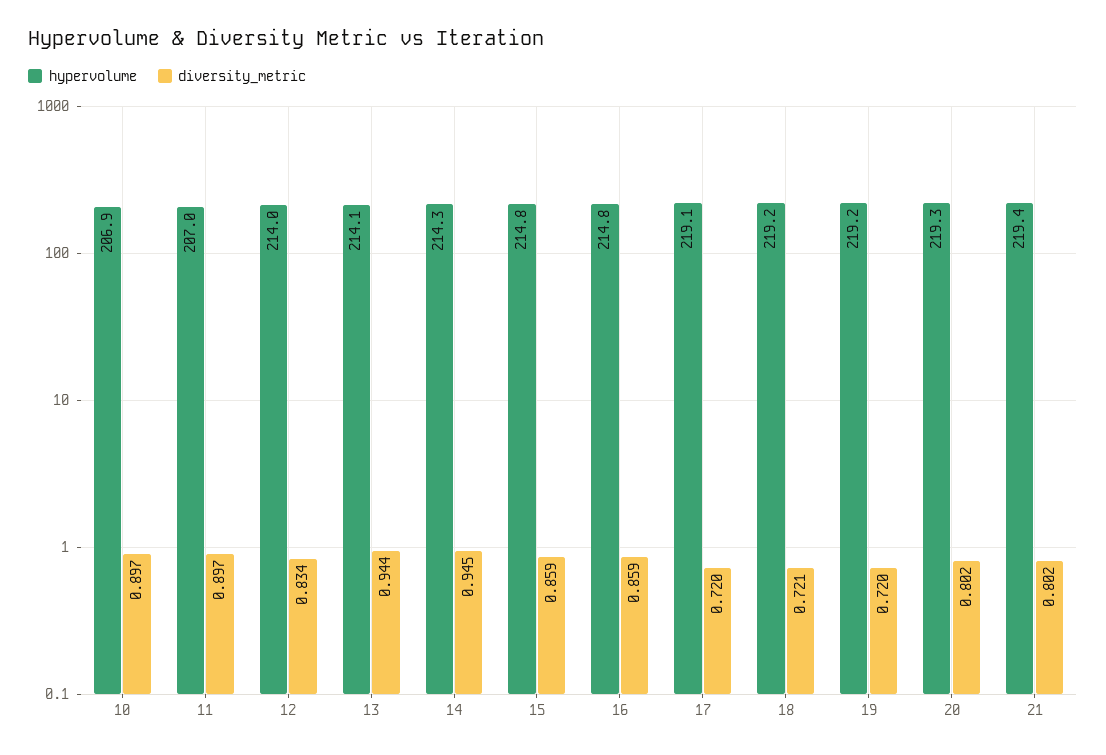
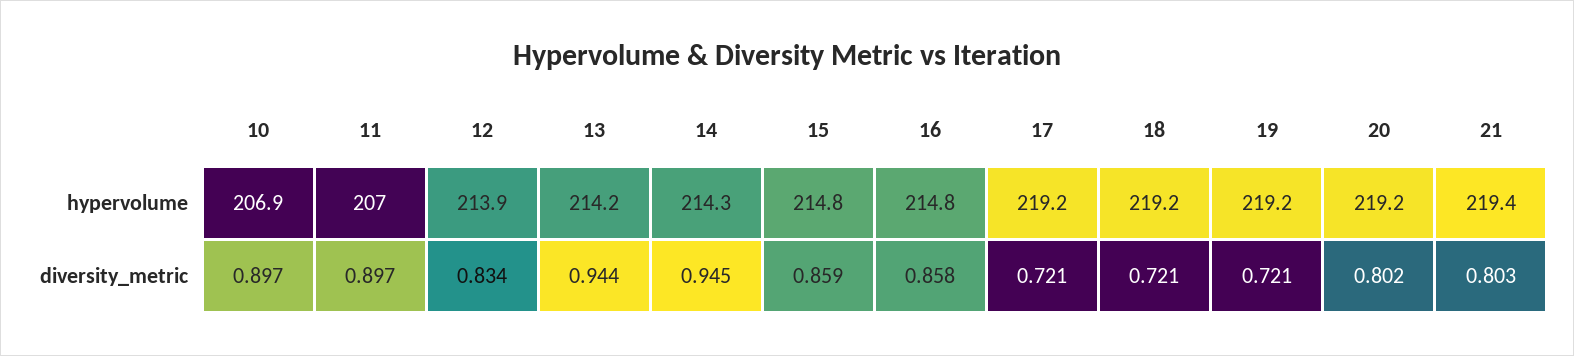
hypervolume, 12: 214 -> 213.9
hypervolume, 13: 214.1 -> 214.2
diversity_metric, 16: 0.859 -> 0.858
hypervolume, 17: 219.1 -> 219.2
diversity_metric, 17: 0.72 -> 0.721
diversity_metric, 19: 0.72 -> 0.721
hypervolume, 20: 219.3 -> 219.2
diversity_metric, 21: 0.802 -> 0.803

